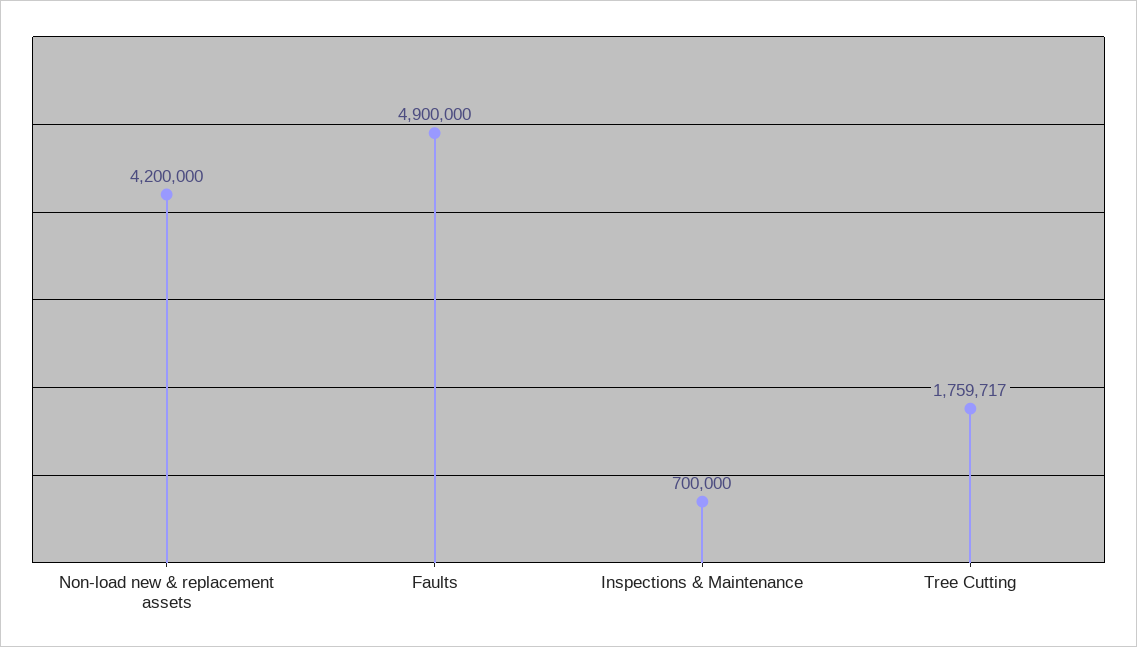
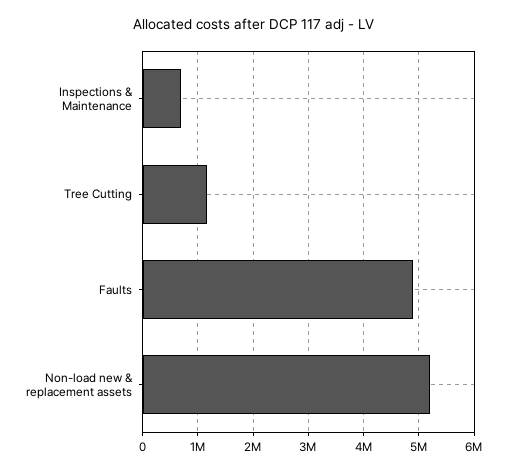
Non-load new & replacement assets: 4200000 -> 5200000
Tree Cutting: 1759717 -> 1200000

